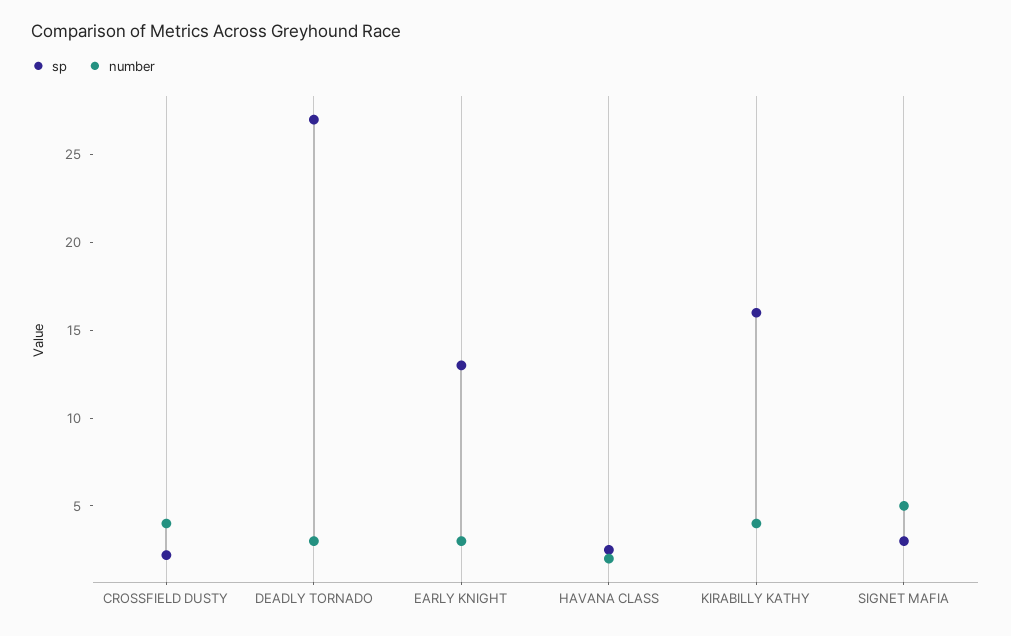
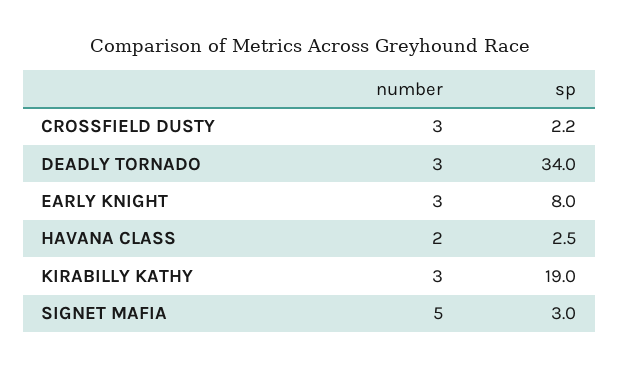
number, CROSSFIELD DUSTY: 4 -> 3
sp, DEADLY TORNADO: 27 -> 34
sp, EARLY KNIGHT: 13 -> 8
sp, KIRABILLY KATHY: 16 -> 19
number, KIRABILLY KATHY: 4 -> 3

